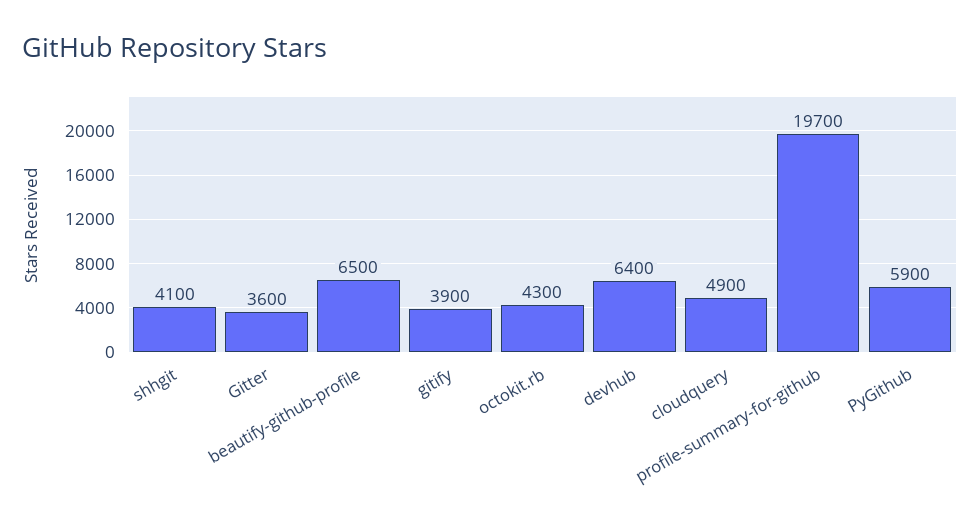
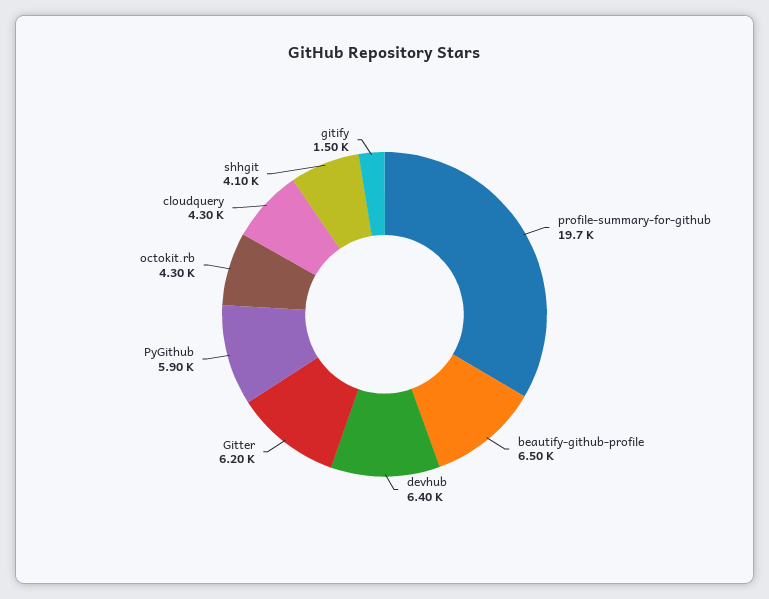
Gitter: 3600 -> 6200
gitify: 3900 -> 1500
cloudquery: 4900 -> 4300

